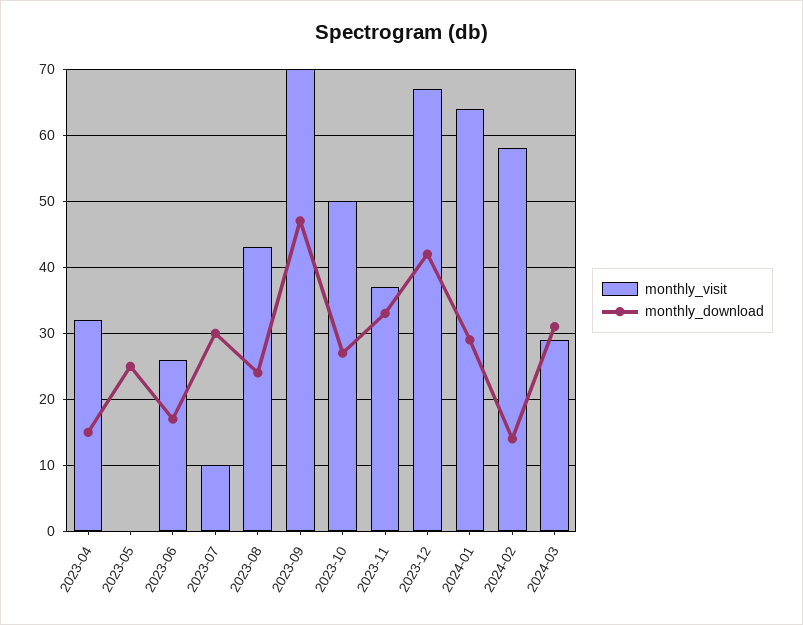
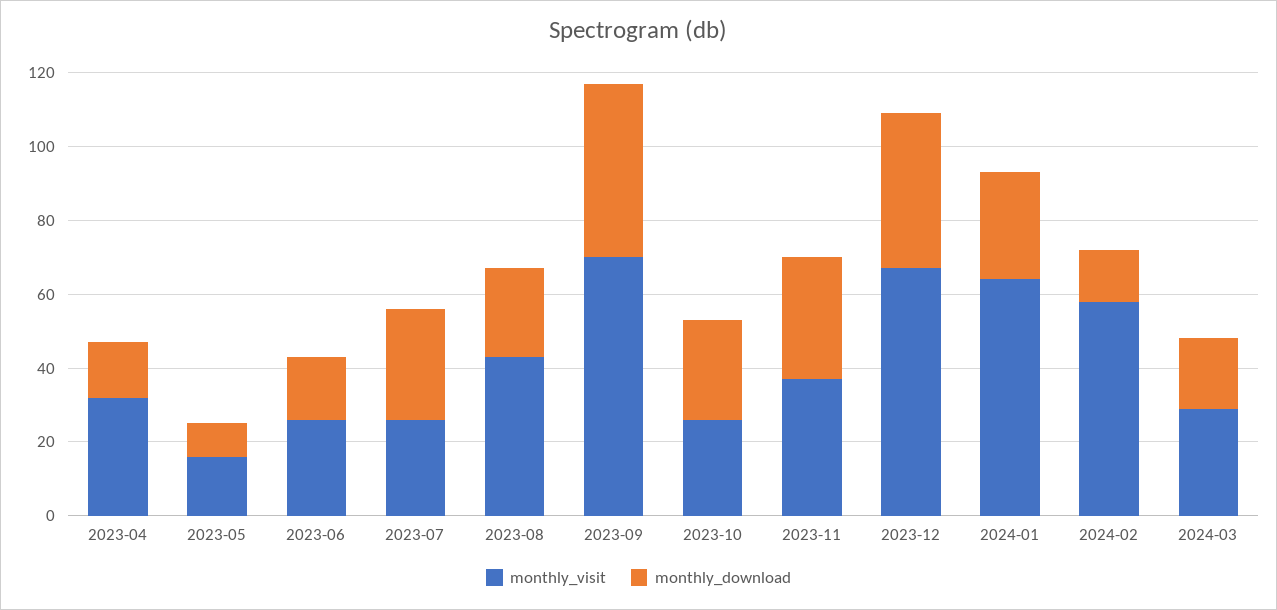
monthly_visit, 2023-05: 0 -> 15
monthly_download, 2023-05: 25 -> 10
monthly_visit, 2023-07: 10 -> 25
monthly_visit, 2023-10: 50 -> 25
monthly_download, 2024-03: 31 -> 20

